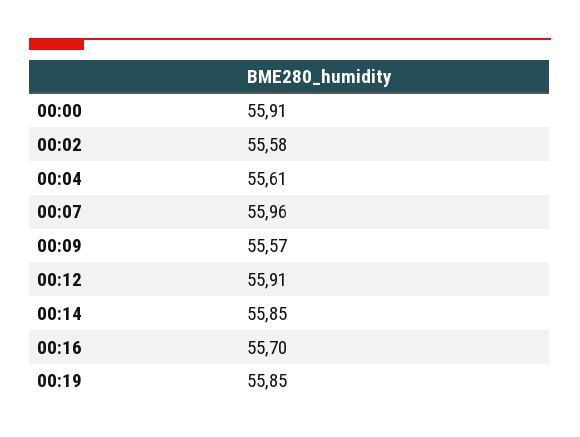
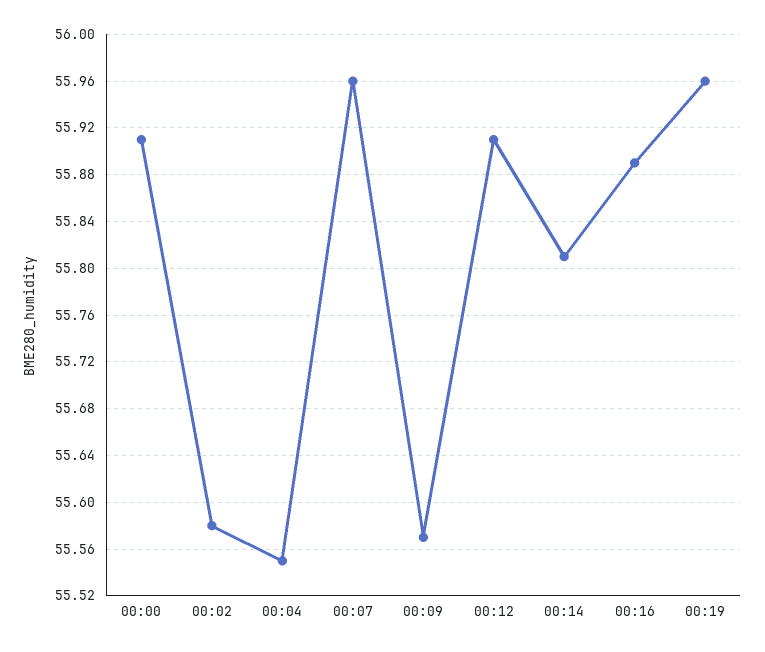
00:04: 55.61 -> 55.55
00:14: 55.85 -> 55.81
00:16: 55.7 -> 55.89
00:19: 55.85 -> 55.96

